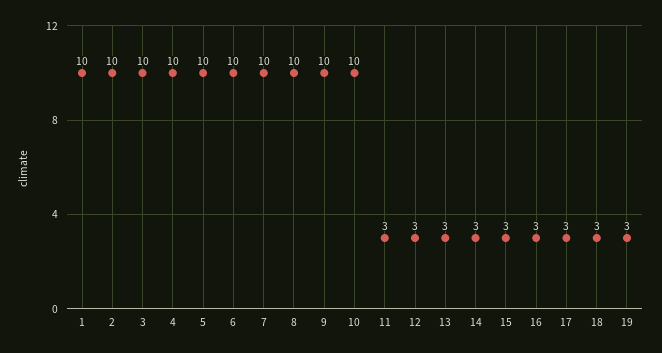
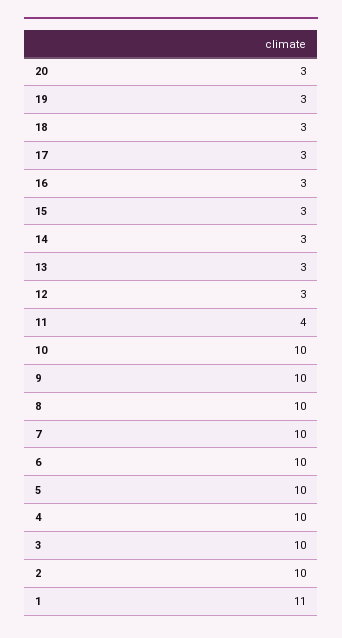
1: 10 -> 11
11: 3 -> 4
20: none -> 3

